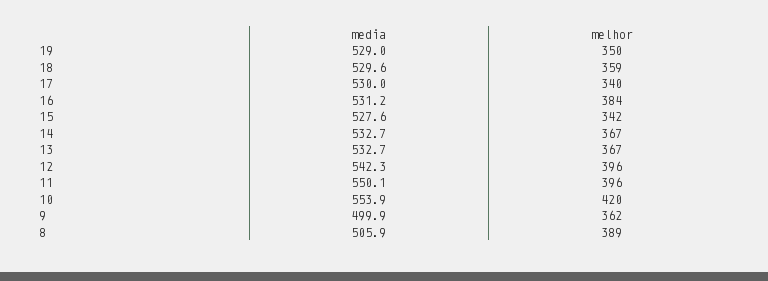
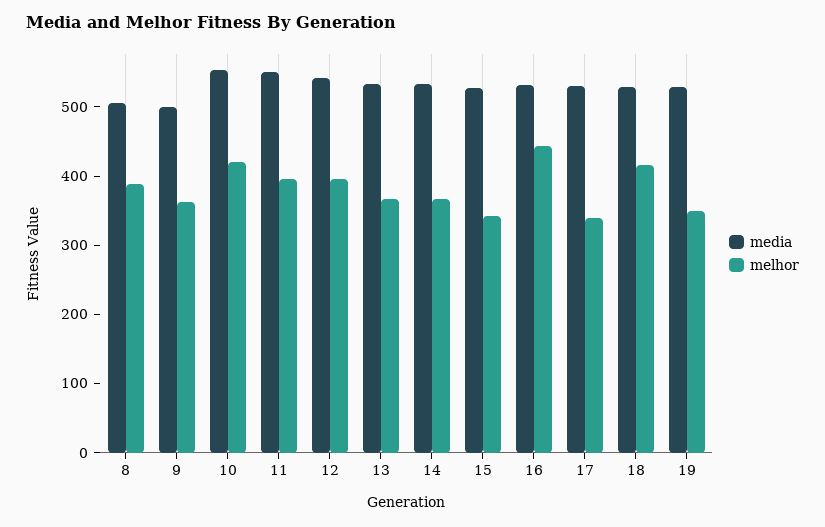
melhor, 18: 359 -> 420
melhor, 16: 384 -> 440

